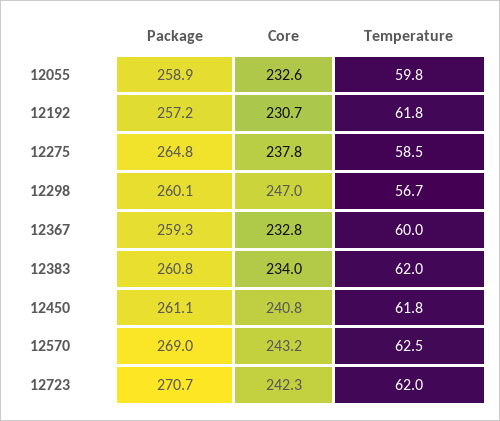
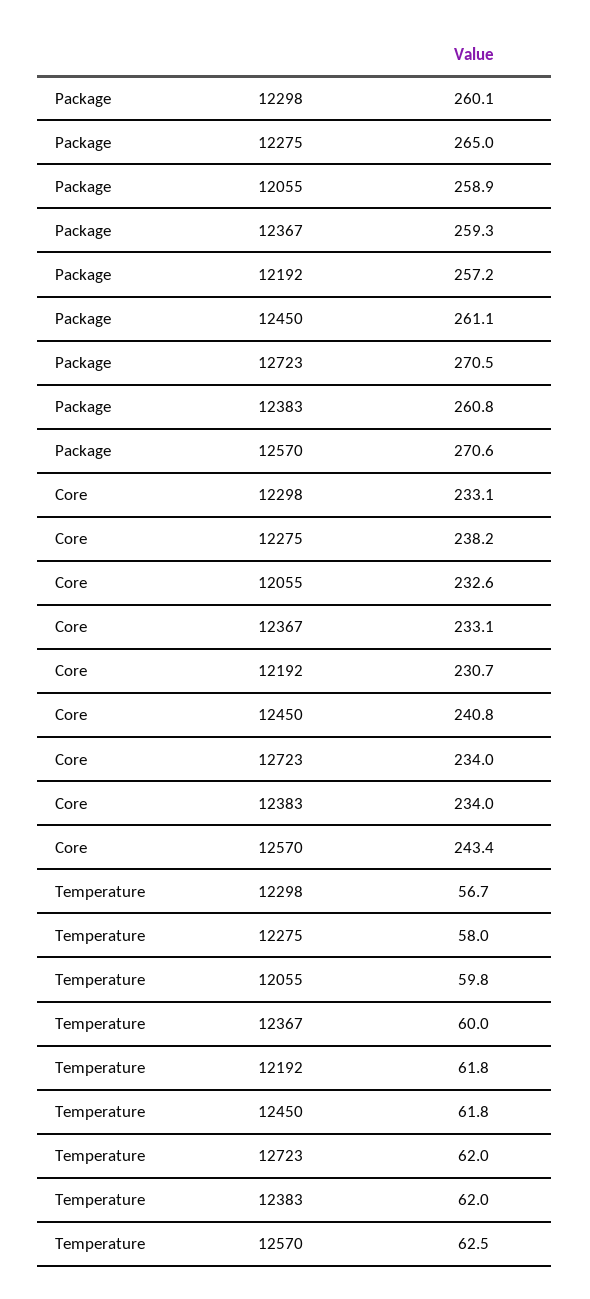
Package, 12275: 264.8 -> 265
Core, 12275: 237.8 -> 238.2
Temperature, 12275: 58.5 -> 58
Core, 12298: 247 -> 233.1
Core, 12367: 232.8 -> 233.1
Package, 12570: 269 -> 270.6
Core, 12570: 243.2 -> 243.4
Package, 12723: 270.7 -> 270.5
Core, 12723: 242.3 -> 234

